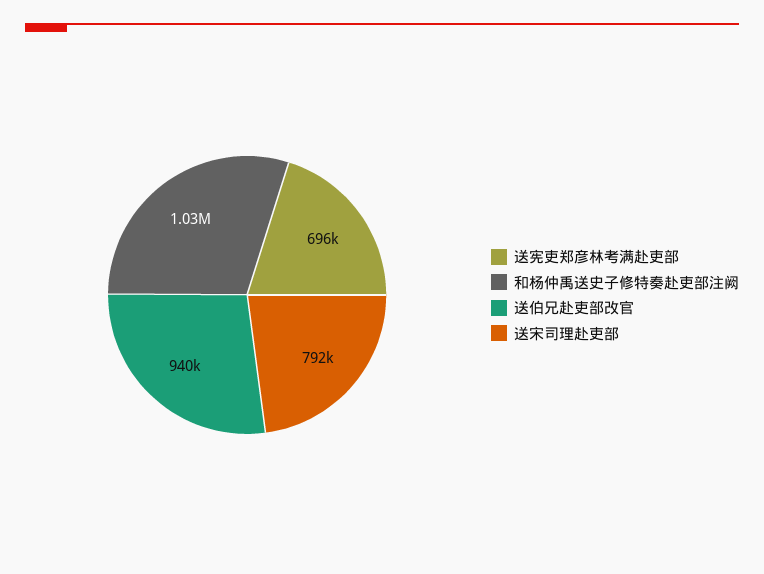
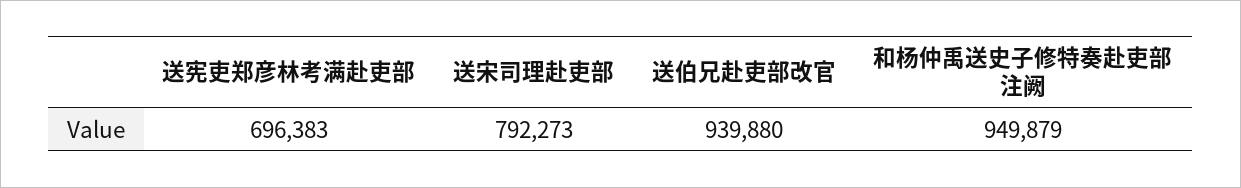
和杨仲禹送史子修特奏赴吏部注阙: 1030000 -> 949879

